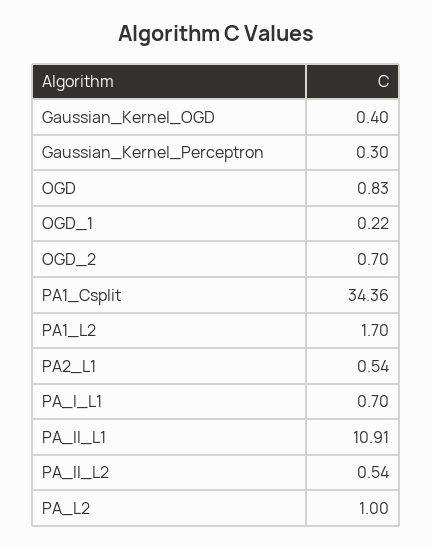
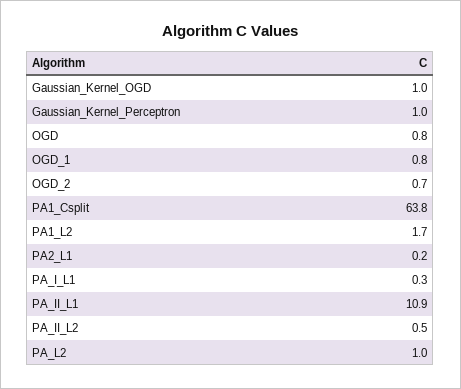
Gaussian_Kernel_OGD: 0.4 -> 1
Gaussian_Kernel_Perceptron: 0.3 -> 1
OGD_1: 0.22 -> 0.8
PA1_Csplit: 34.36 -> 63.8
PA2_L1: 0.54 -> 0.2
PA_I_L1: 0.7 -> 0.3

